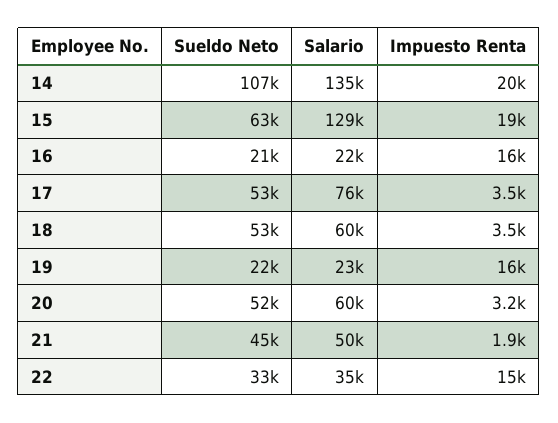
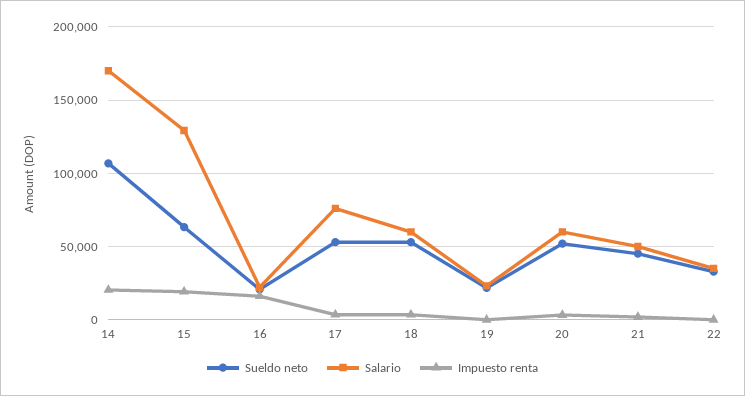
Salario, 14: 135000 -> 170000
Impuesto Renta, 19: 16000 -> 0
Impuesto Renta, 22: 15000 -> 0

